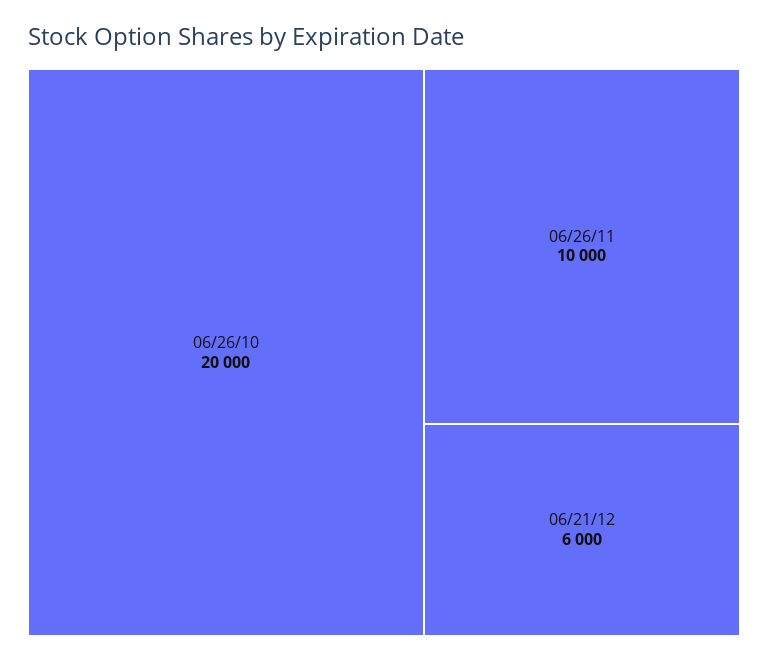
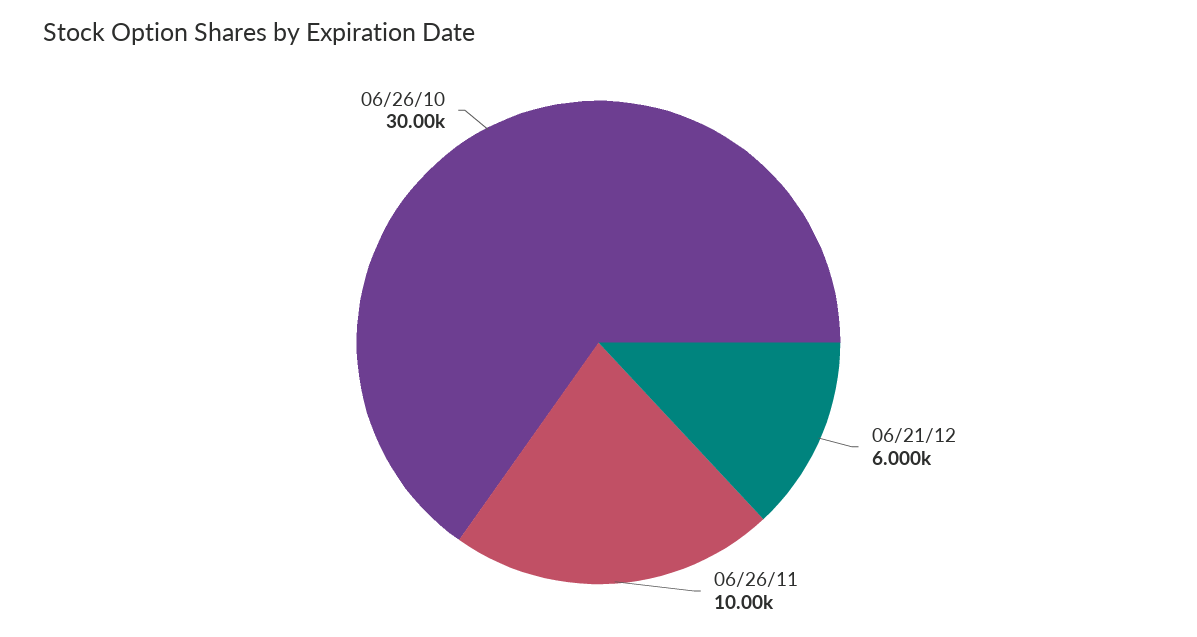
06/26/10: 20000 -> 30000

